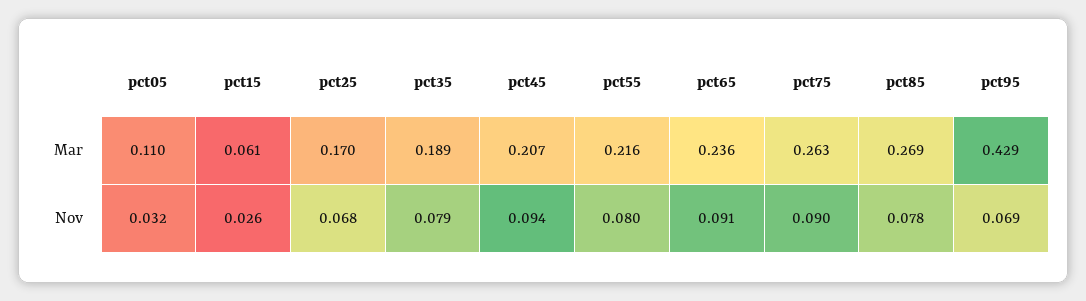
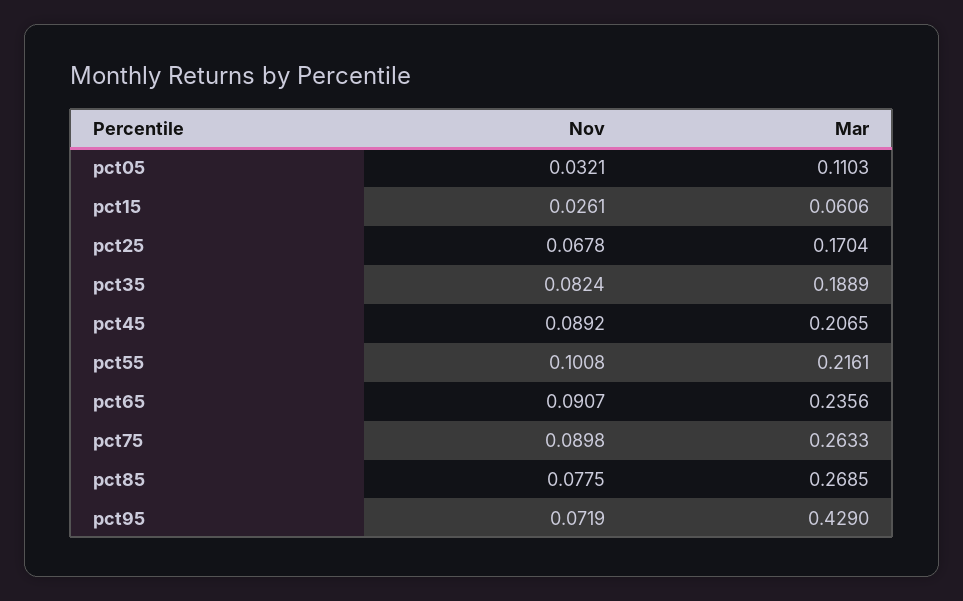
pct35, Nov: 0.079 -> 0.0824
pct45, Nov: 0.094 -> 0.0892
pct55, Nov: 0.08 -> 0.1008
pct95, Nov: 0.069 -> 0.0719

